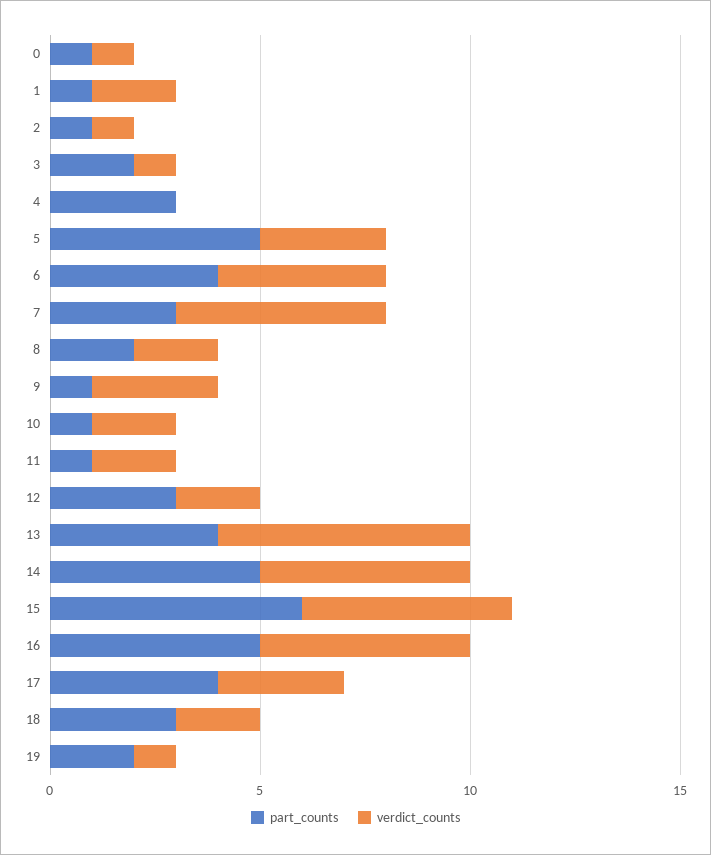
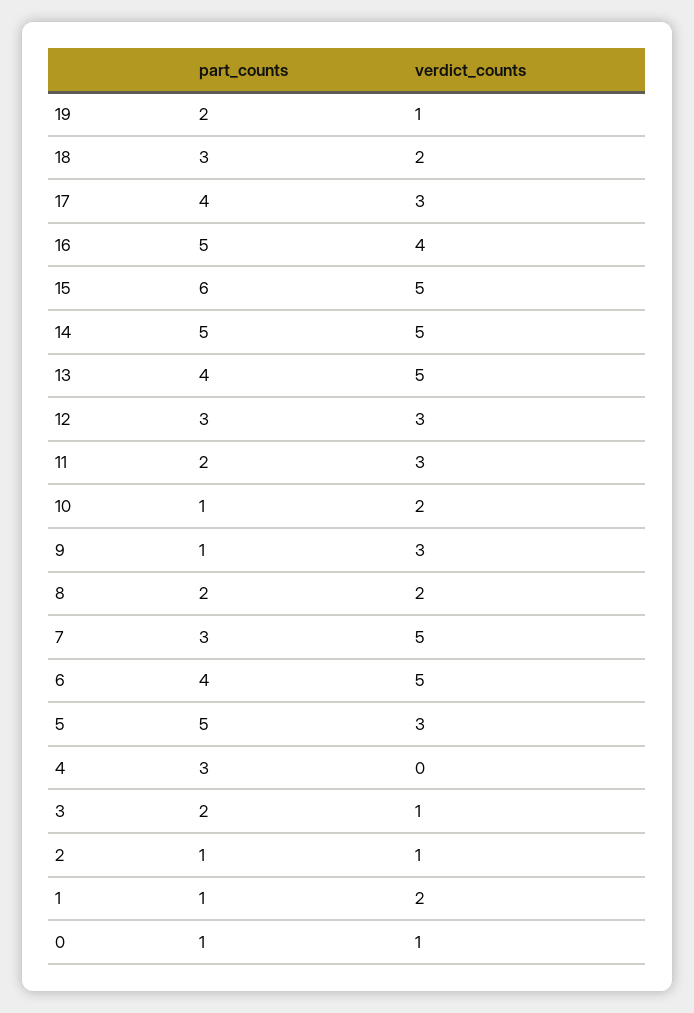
verdict_counts, 6: 4 -> 5
part_counts, 11: 1 -> 2
verdict_counts, 11: 2 -> 3
verdict_counts, 12: 2 -> 3
verdict_counts, 13: 6 -> 5
verdict_counts, 16: 5 -> 4

